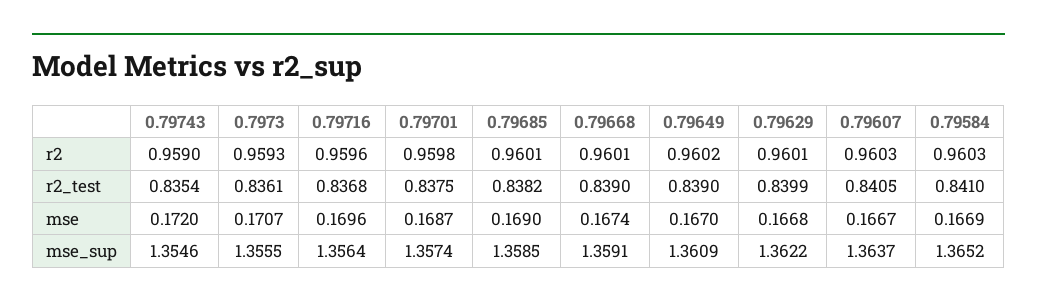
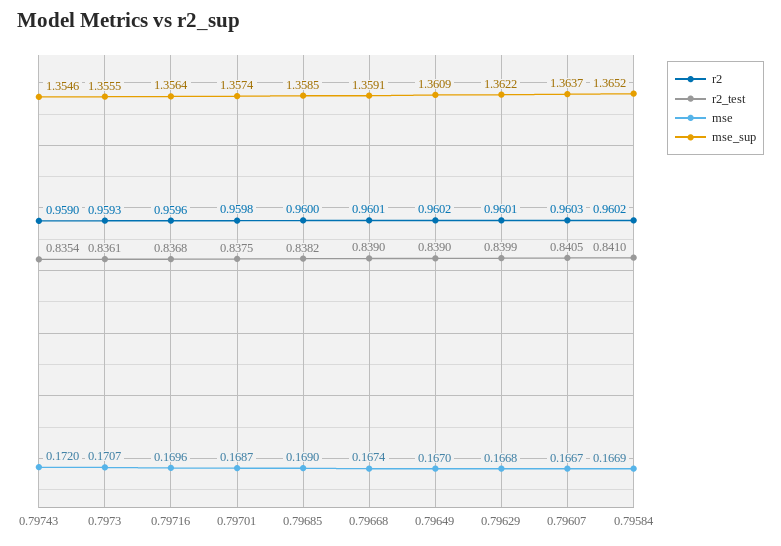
r2, 0.79685: 0.9601 -> 0.96
r2, 0.79584: 0.9603 -> 0.9602

